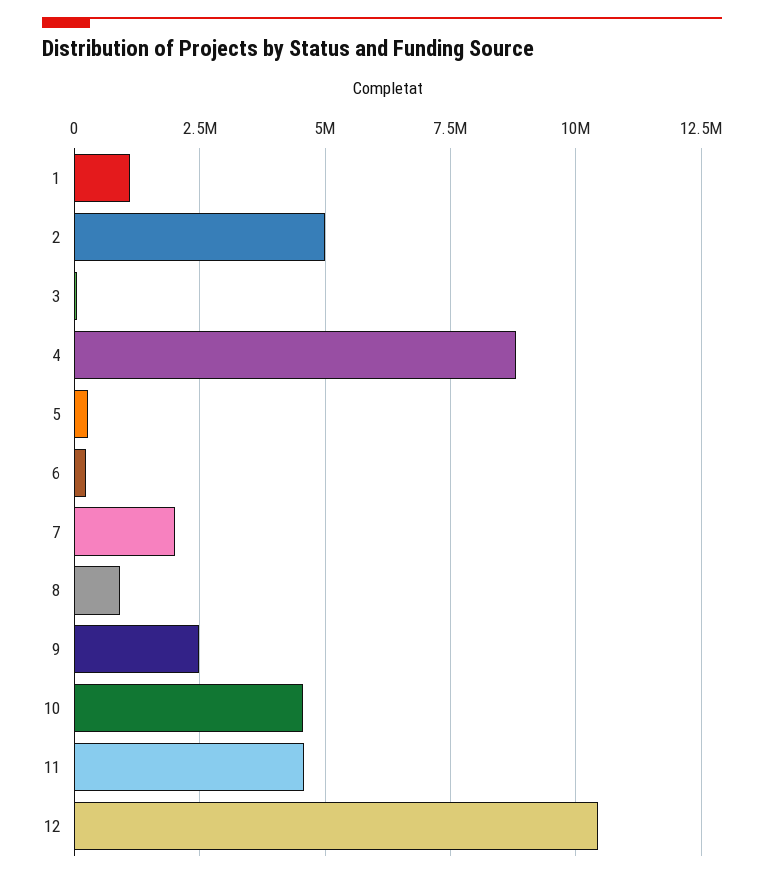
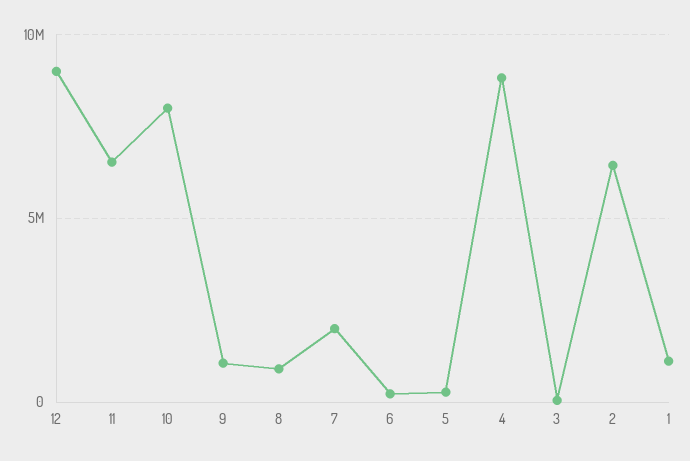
2: 5000000 -> 6500000
9: 2500000 -> 1000000
10: 4500000 -> 8000000
11: 4500000 -> 6500000
12: 10500000 -> 9000000

